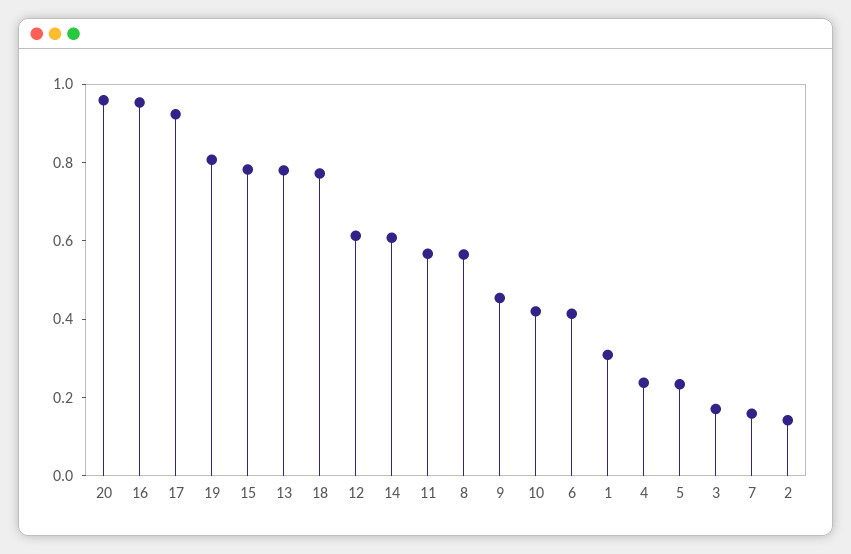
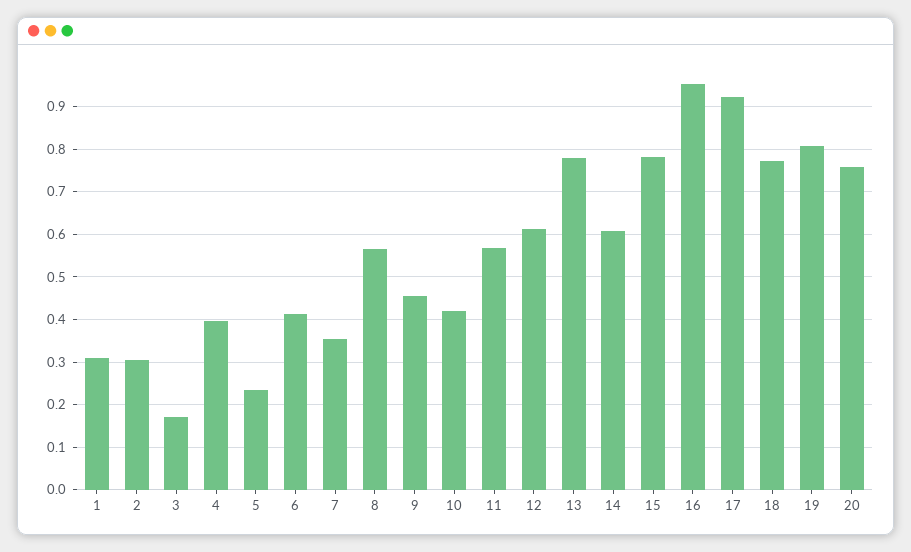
20: 0.95 -> 0.76
4: 0.25 -> 0.4
7: 0.15 -> 0.36
2: 0.15 -> 0.3

